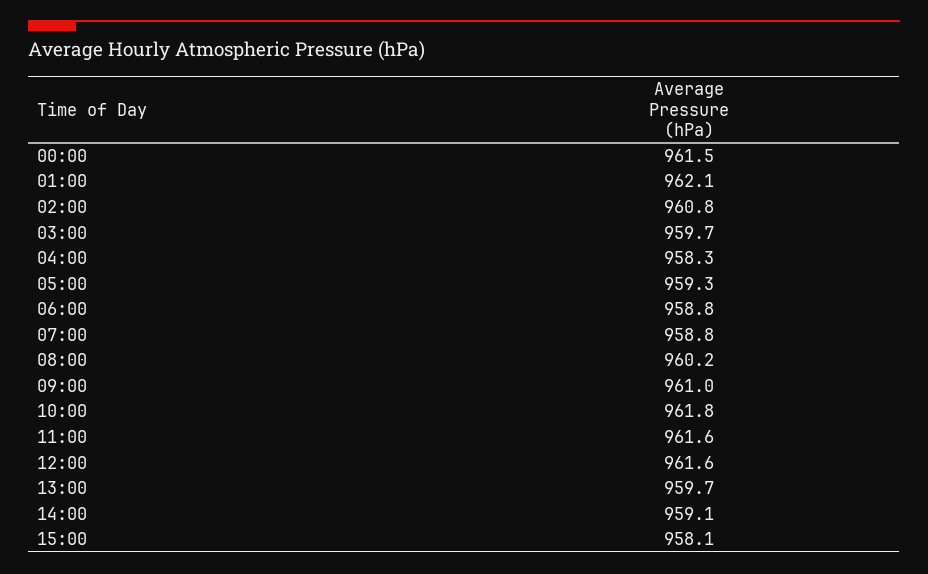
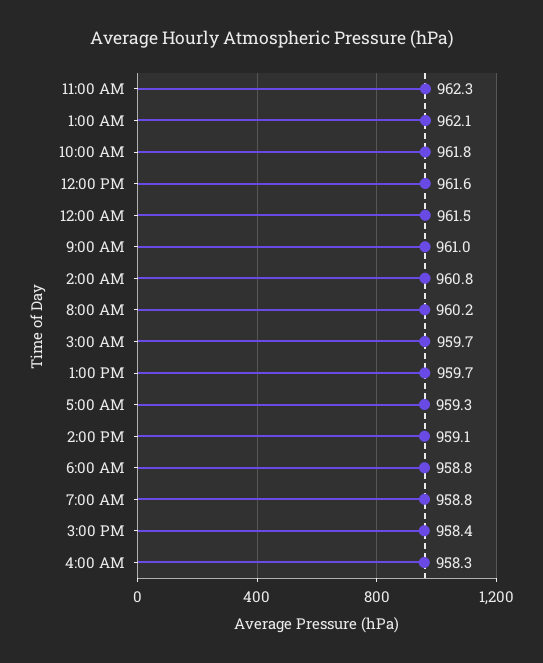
11:00: 961.6 -> 962.3
15:00: 958.1 -> 958.4

